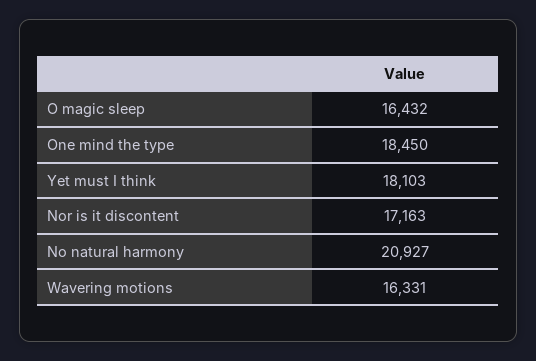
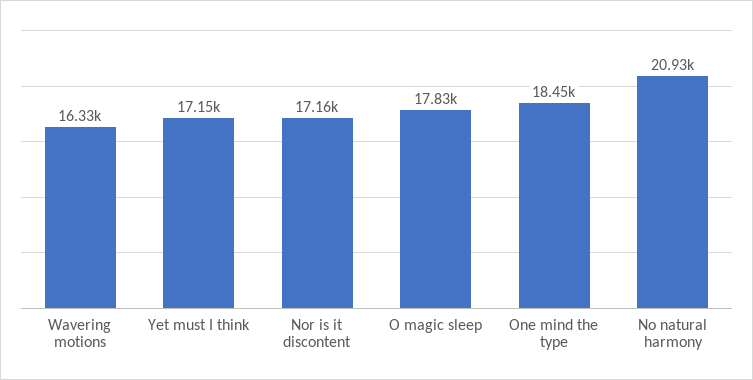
O magic sleep: 16432 -> 17830
Yet must I think: 18103 -> 17150

